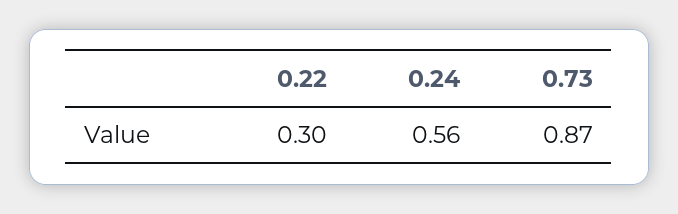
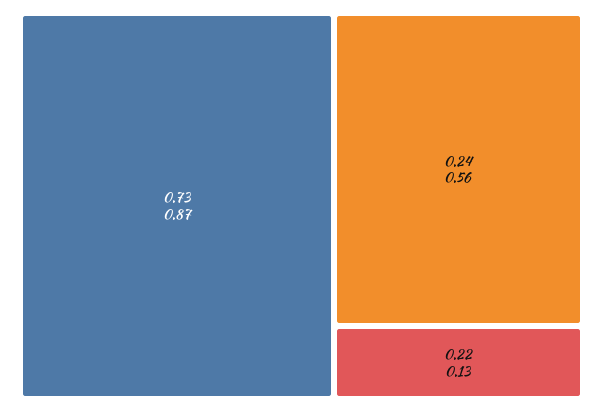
0.22: 0.3 -> 0.13

